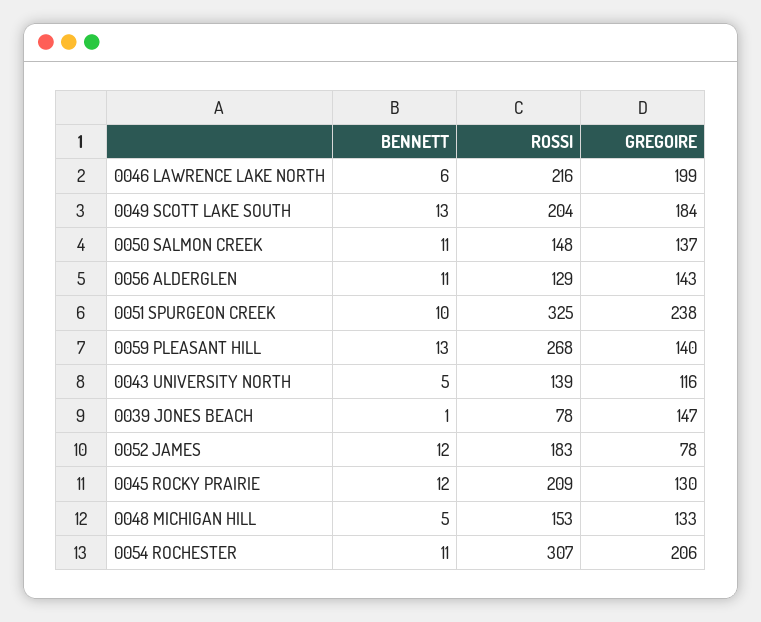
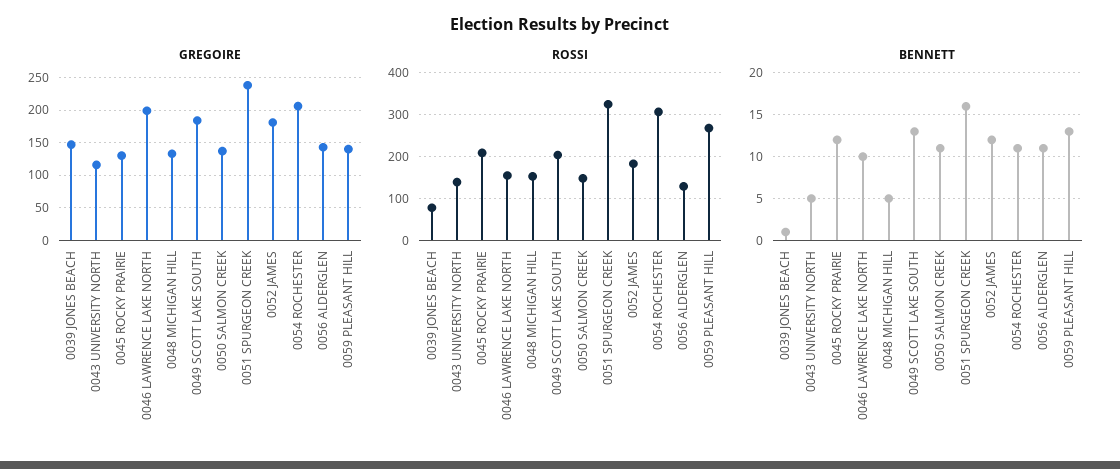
BENNETT, 0046 LAWRENCE LAKE NORTH: 6 -> 10
ROSSI, 0046 LAWRENCE LAKE NORTH: 216 -> 160
BENNETT, 0051 SPURGEON CREEK: 10 -> 16
GREGOIRE, 0052 JAMES: 78 -> 180

